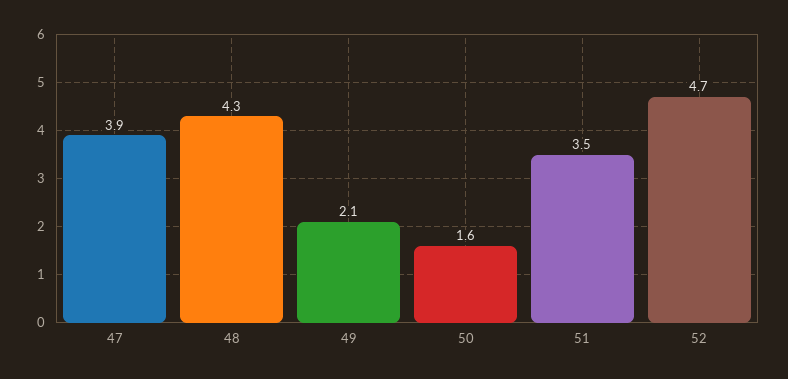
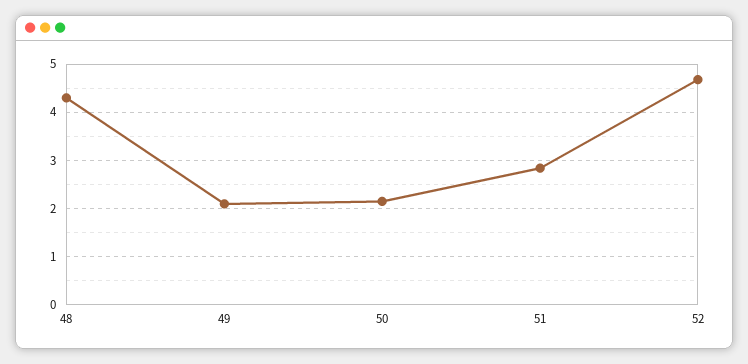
47: 3.9 -> none
50: 1.6 -> 2.2
51: 3.5 -> 2.8

